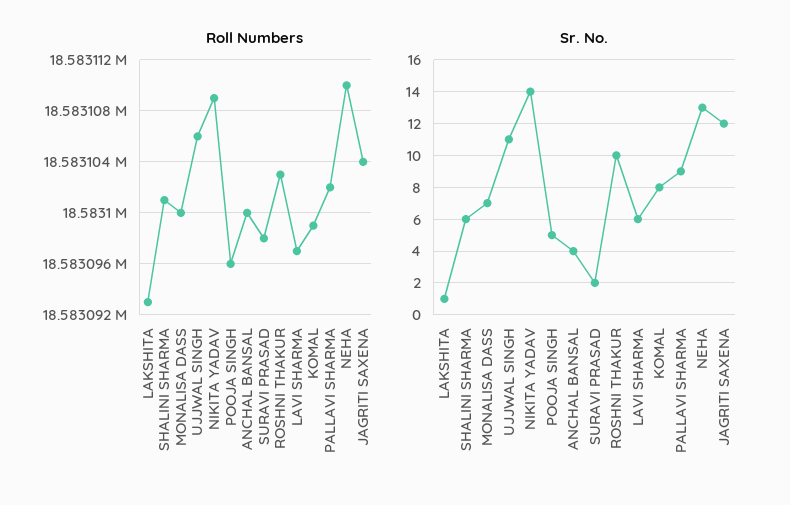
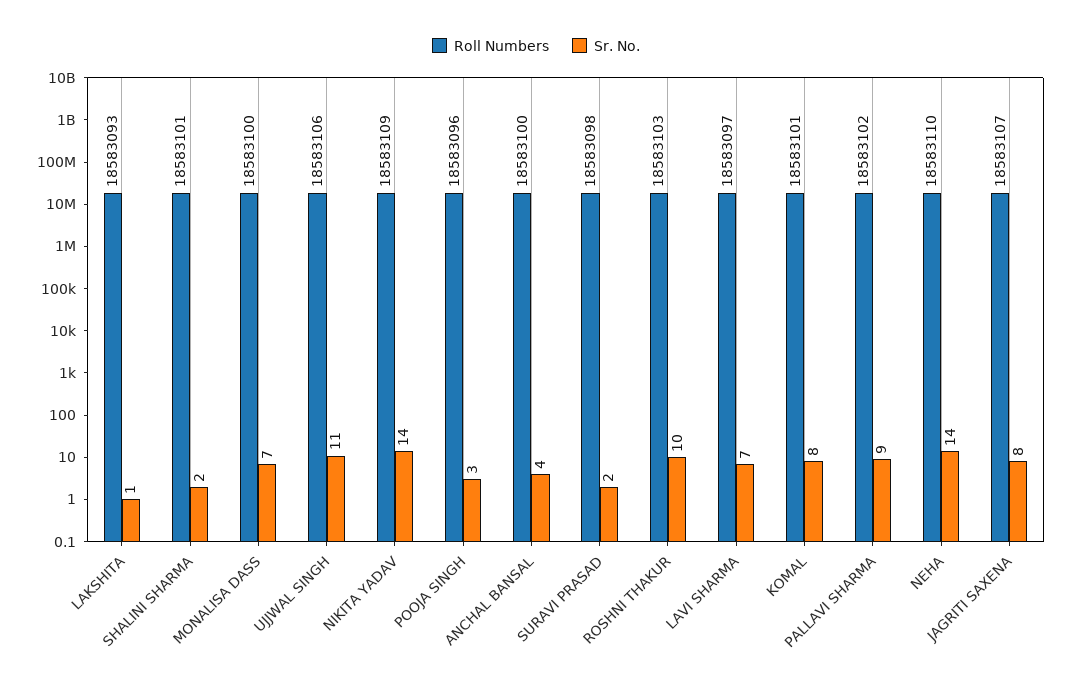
Roll Numbers, KOMAL: 18583099 -> 18583101
Roll Numbers, JAGRITI SAXENA: 18583104 -> 18583107
Sr. No., SHALINI SHARMA: 6 -> 2
Sr. No., POOJA SINGH: 5 -> 3
Sr. No., LAVI SHARMA: 6 -> 7
Sr. No., NEHA: 13 -> 14
Sr. No., JAGRITI SAXENA: 12 -> 8

